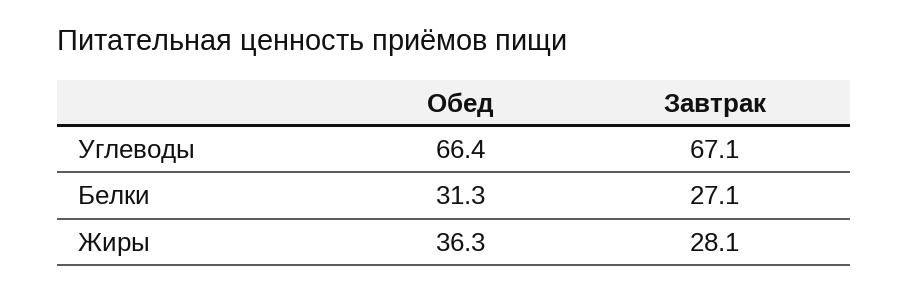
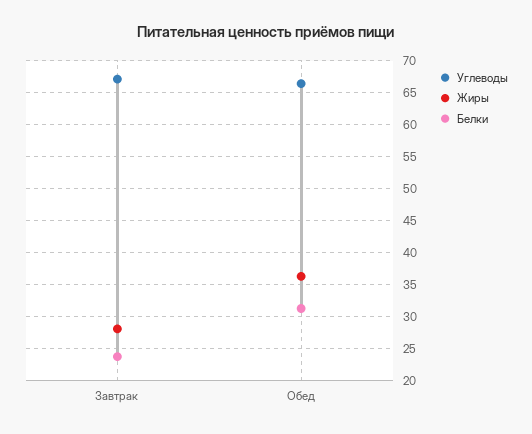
Белки, Завтрак: 27.1 -> 24

